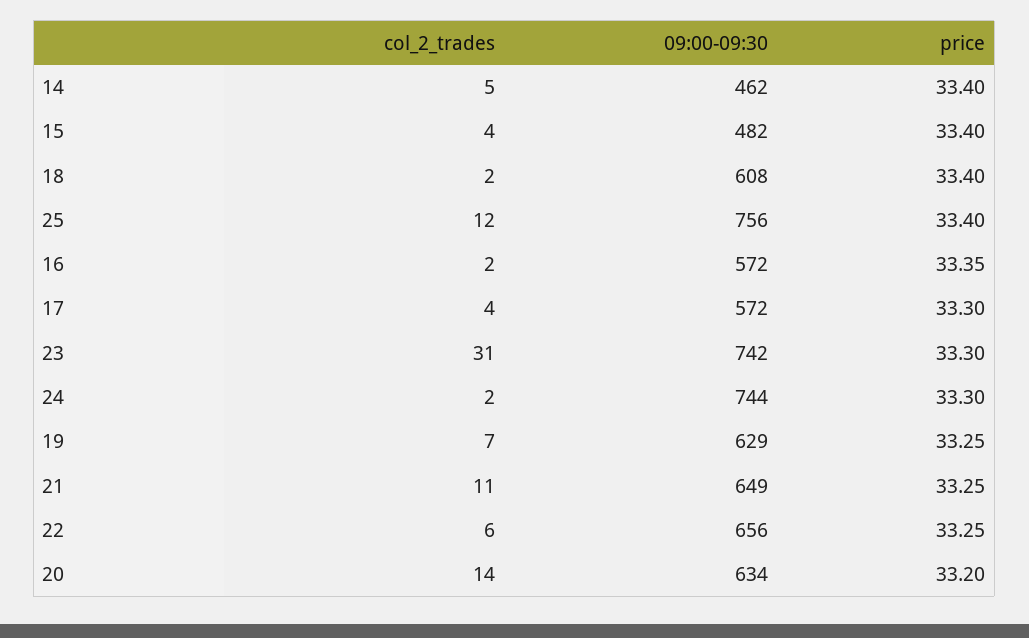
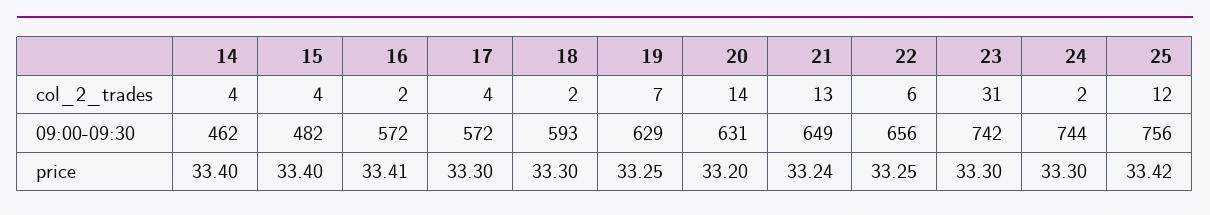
col_2_trades, 14: 5 -> 4
09:00-09:30, 18: 608 -> 593
price, 18: 33.4 -> 33.3
price, 25: 33.4 -> 33.42
price, 16: 33.35 -> 33.41
col_2_trades, 21: 11 -> 13
price, 21: 33.25 -> 33.24
09:00-09:30, 20: 634 -> 631

